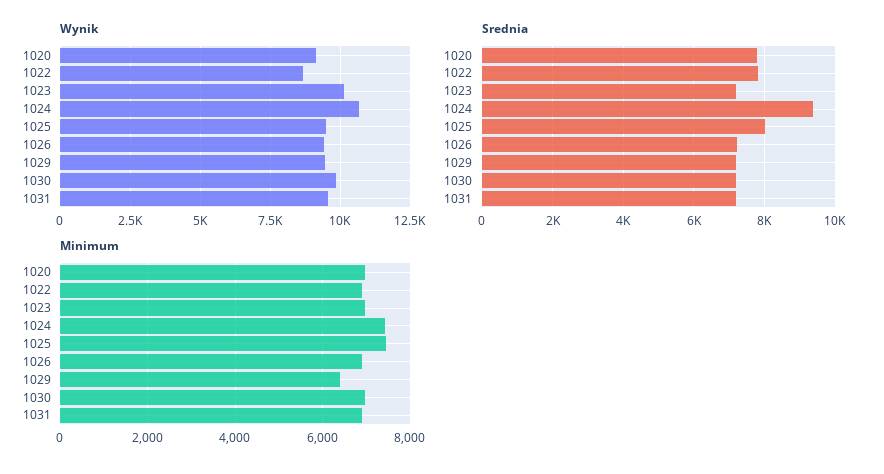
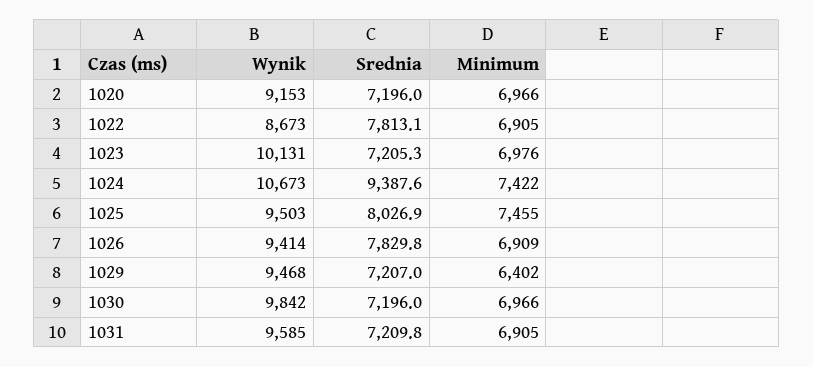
Srednia, 1020: 7800 -> 7196
Srednia, 1026: 7200 -> 7829.8

